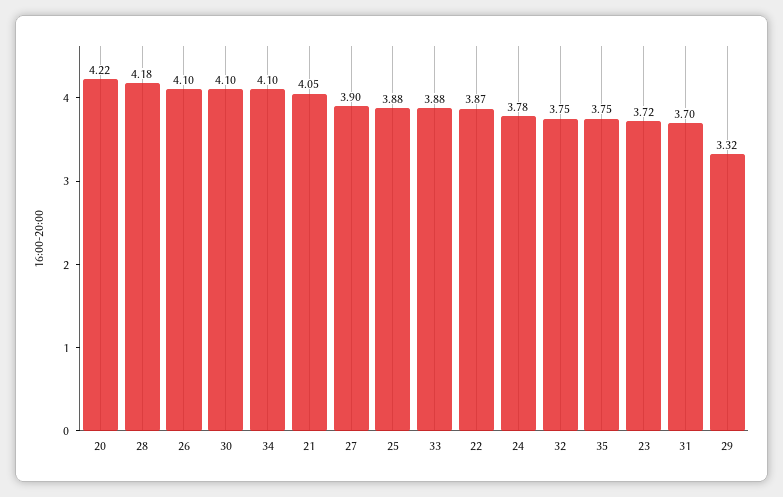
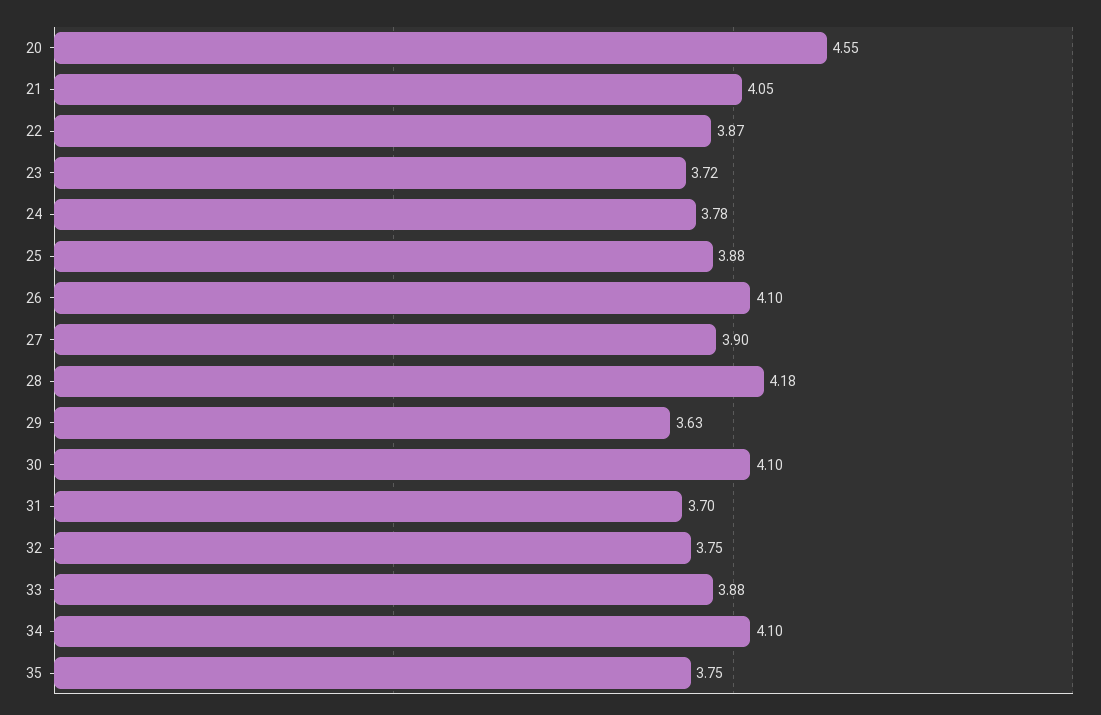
20: 4.22 -> 4.55
29: 3.32 -> 3.63

